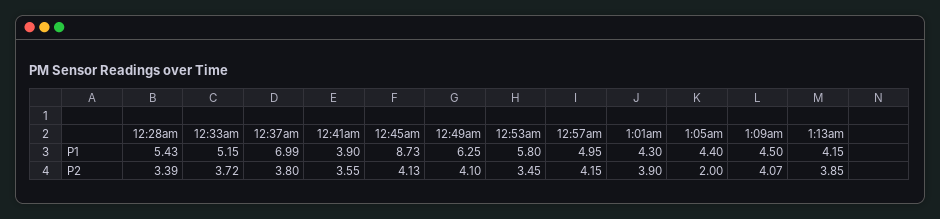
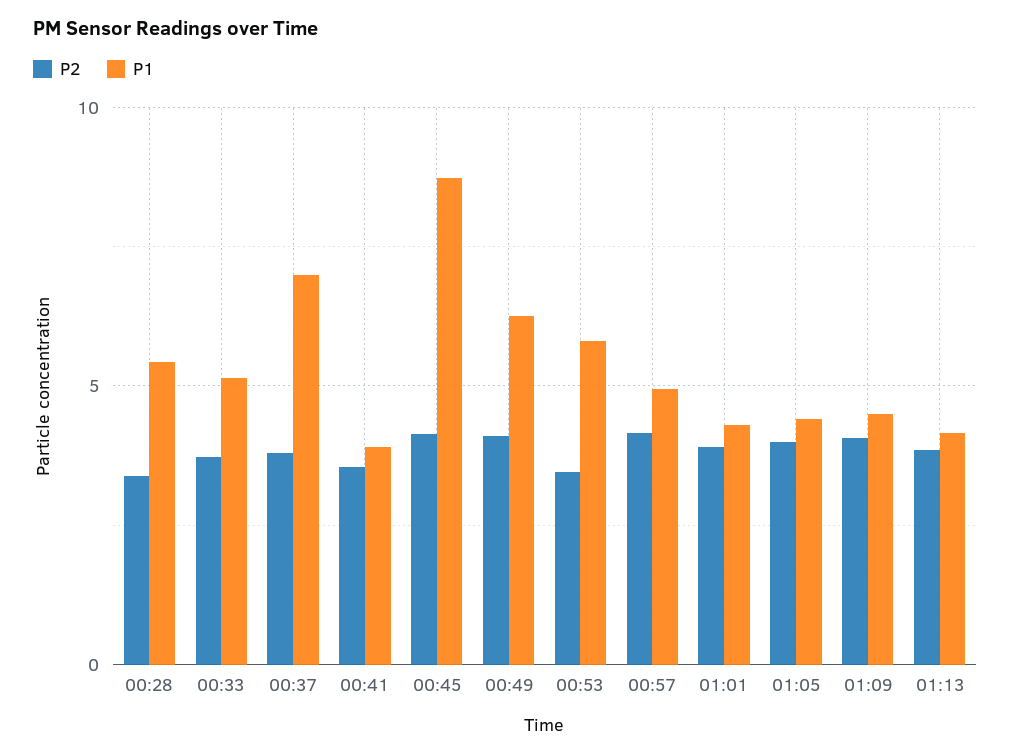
P2, 1:05am: 2 -> 4

